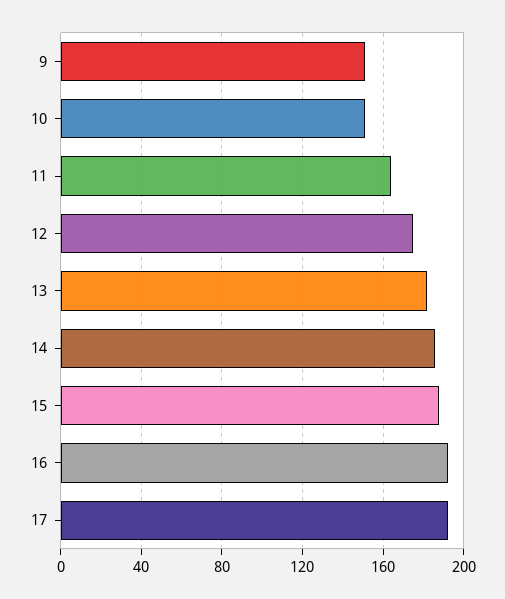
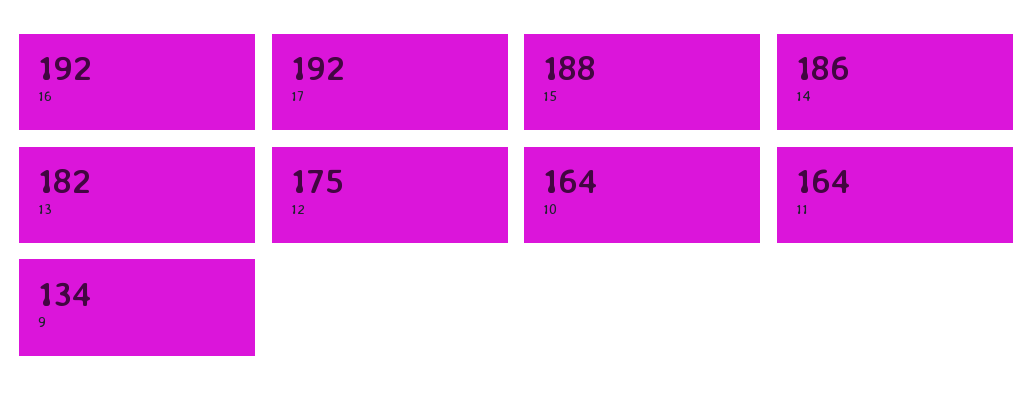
9: 150 -> 134
10: 150 -> 164

